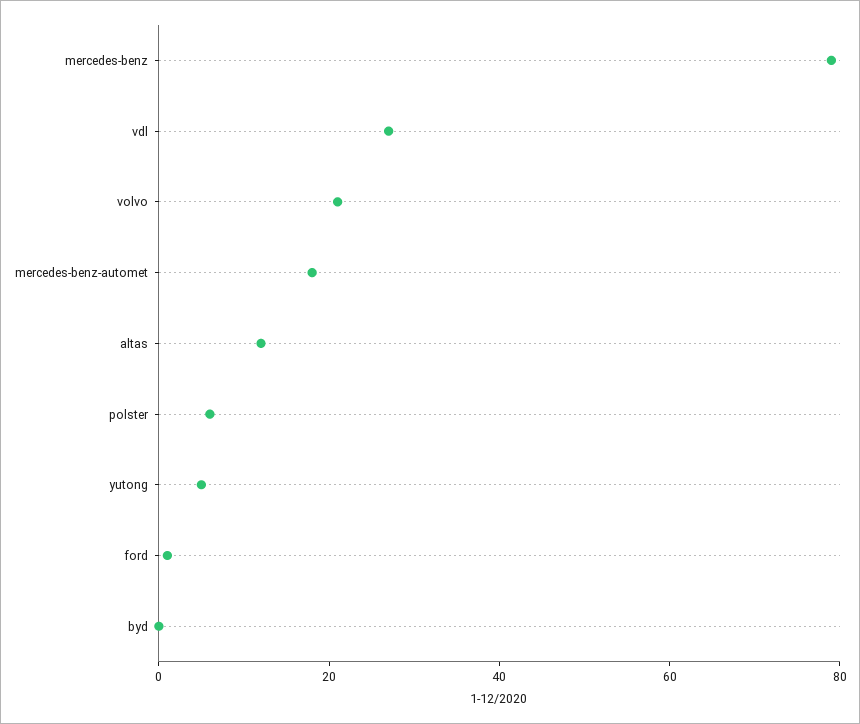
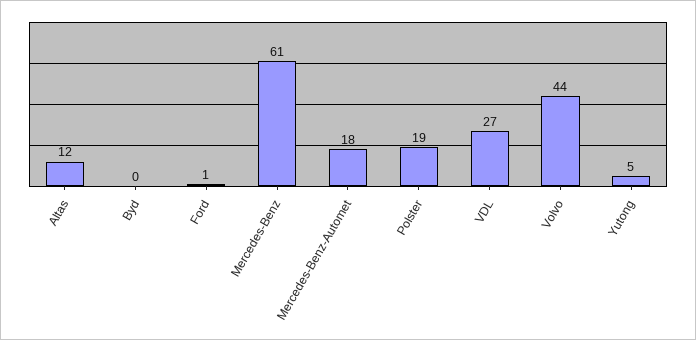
mercedes-benz: 80 -> 61
volvo: 20 -> 44
polster: 5 -> 19

